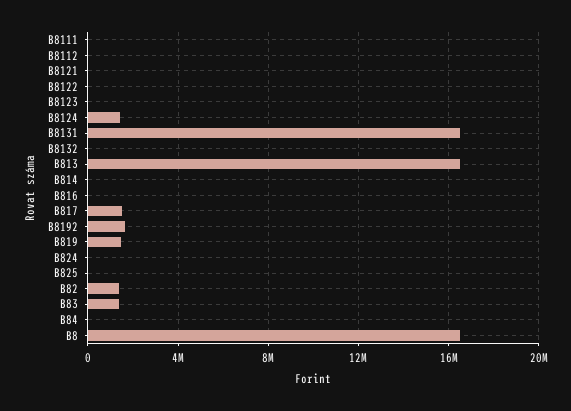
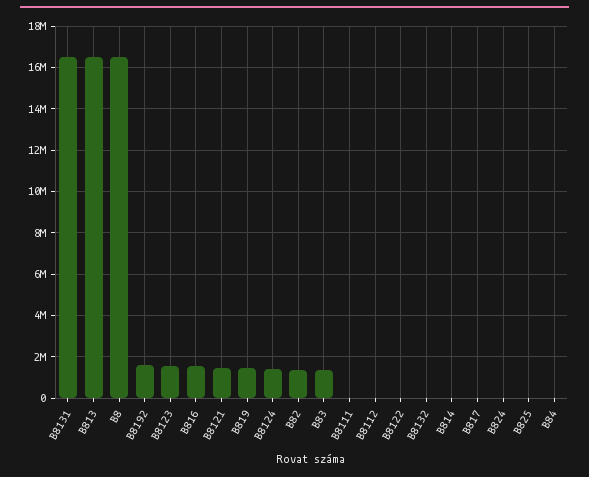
B8121: 0 -> 1500000
B8123: 0 -> 1500000
B816: 0 -> 1500000
B817: 1500000 -> 0

